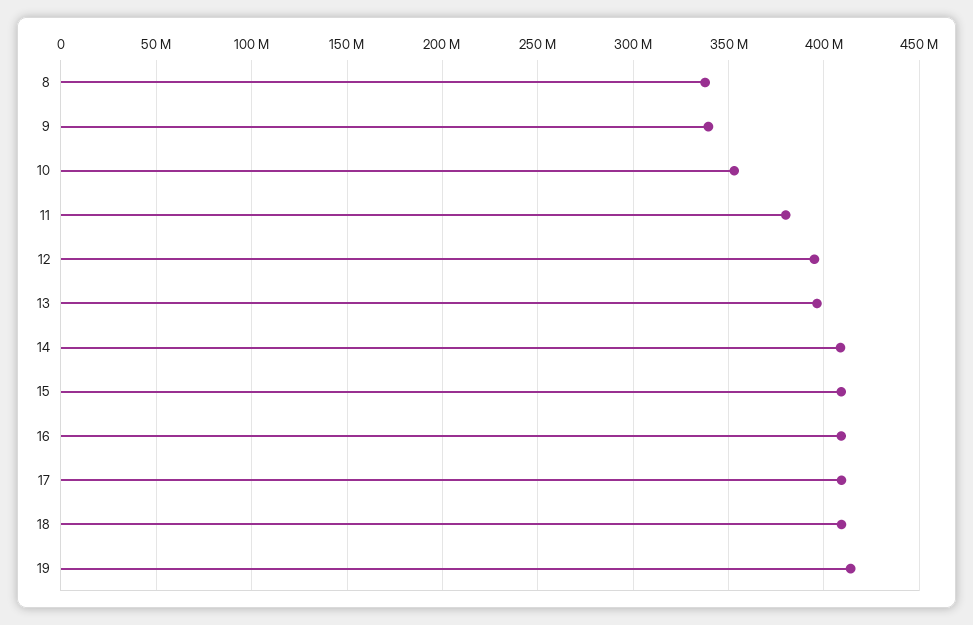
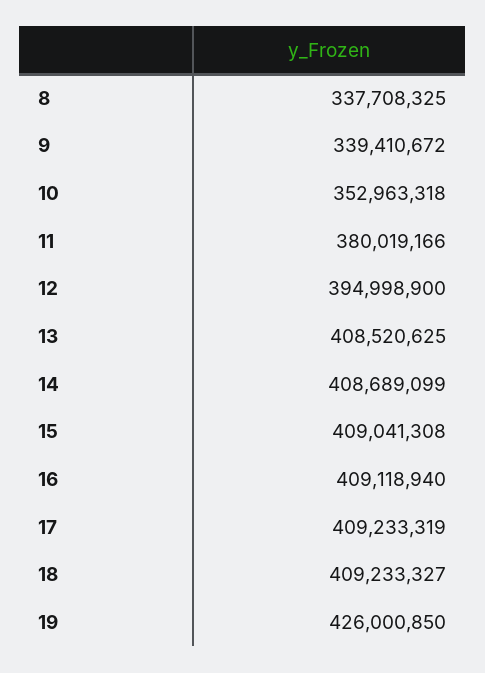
13: 395000000 -> 408520625
19: 415000000 -> 426000850

